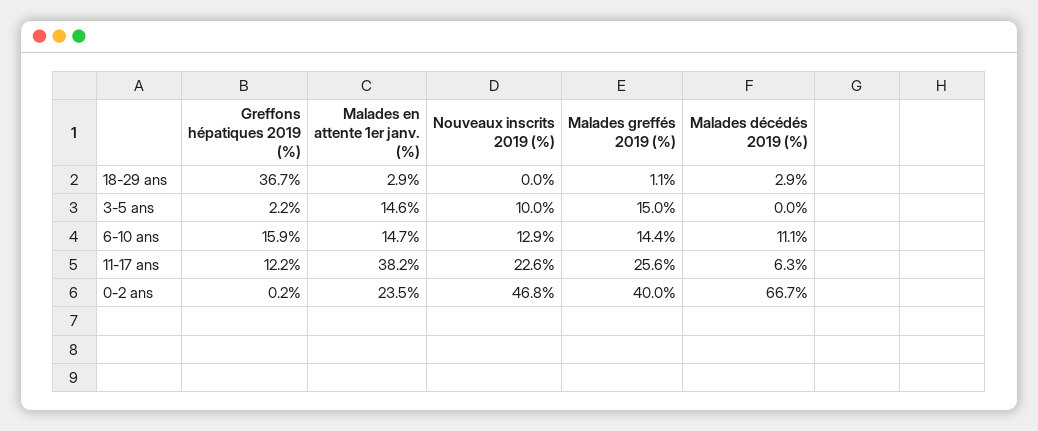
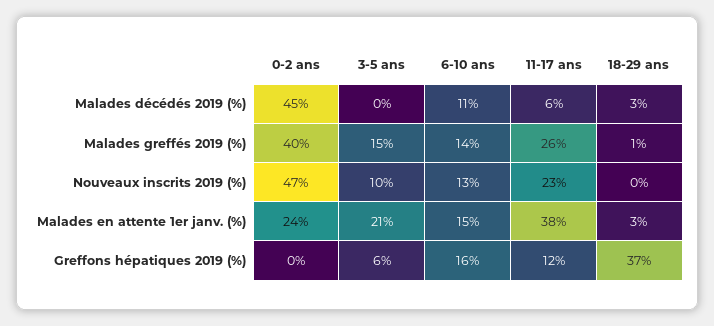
Greffons hépatiques 2019 (%), 3-5 ans: 2.2 -> 6
Malades en attente 1er janv. (%), 3-5 ans: 14.6 -> 21
Malades décédés 2019 (%), 0-2 ans: 66.7 -> 45

